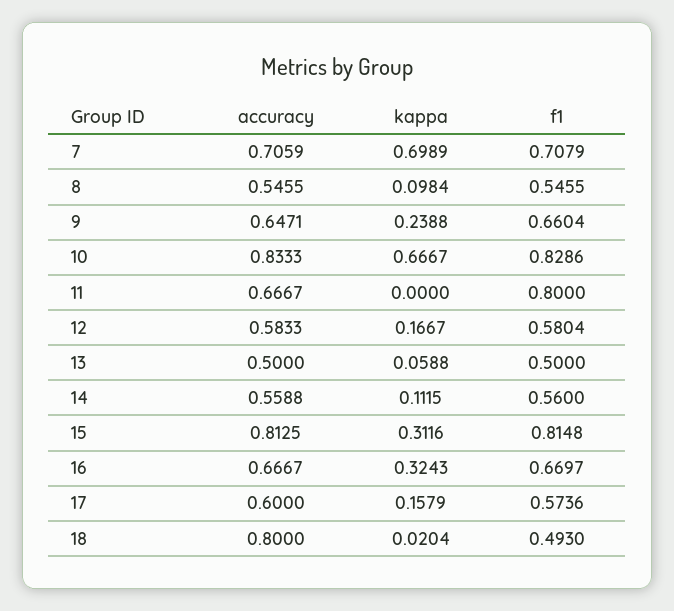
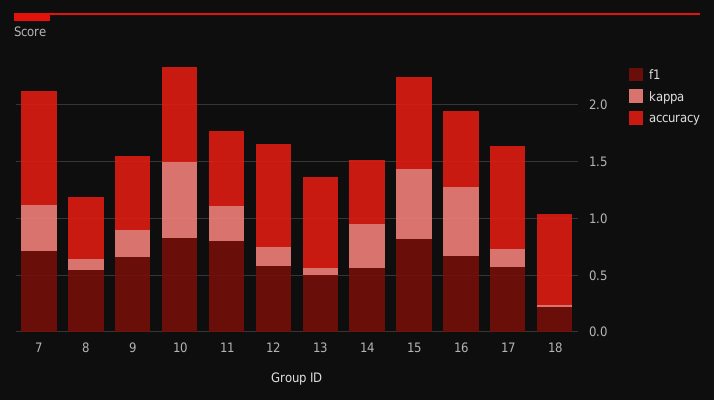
accuracy, 7: 0.7059 -> 1
kappa, 7: 0.6989 -> 0.4
kappa, 11: 0 -> 0.3
accuracy, 12: 0.5833 -> 0.9
accuracy, 13: 0.5 -> 0.8
kappa, 14: 0.1115 -> 0.4
kappa, 15: 0.3116 -> 0.6
kappa, 16: 0.3243 -> 0.6
accuracy, 17: 0.6 -> 0.9
f1, 18: 0.493 -> 0.2

